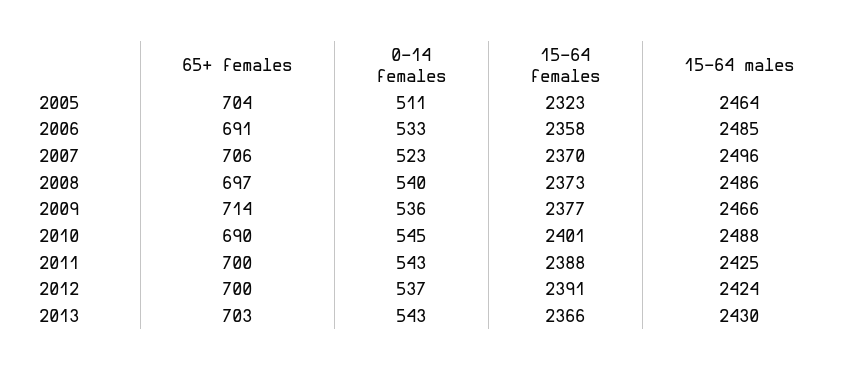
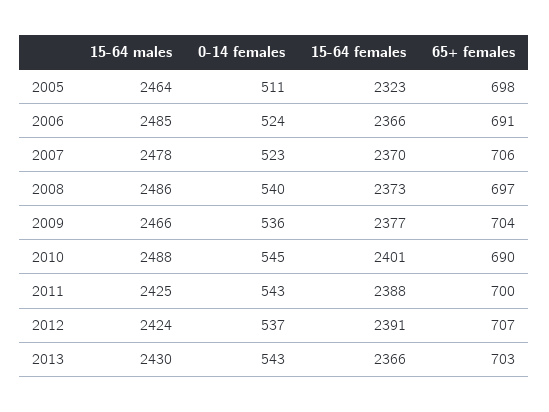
65+ females, 2005: 704 -> 698
0-14 females, 2006: 533 -> 524
15-64 females, 2006: 2358 -> 2366
15-64 males, 2007: 2496 -> 2478
65+ females, 2009: 714 -> 704
65+ females, 2012: 700 -> 707

